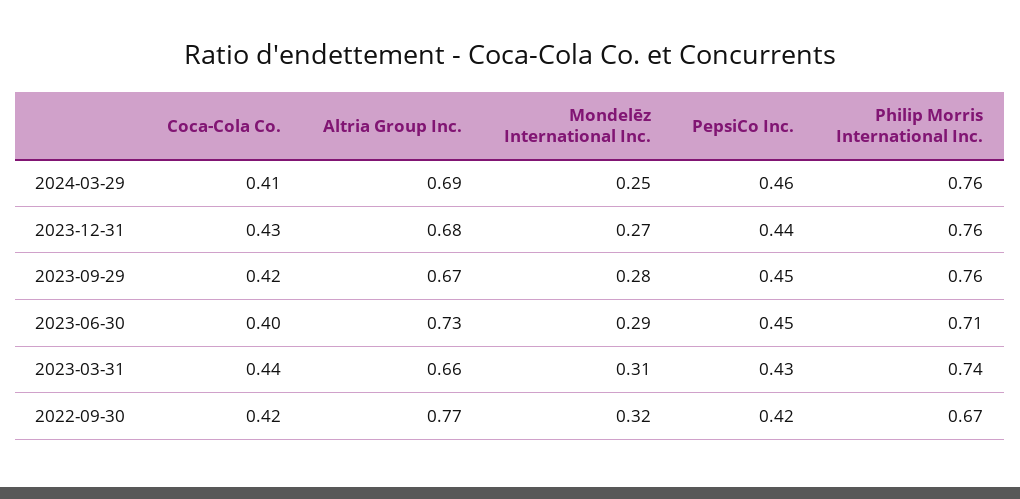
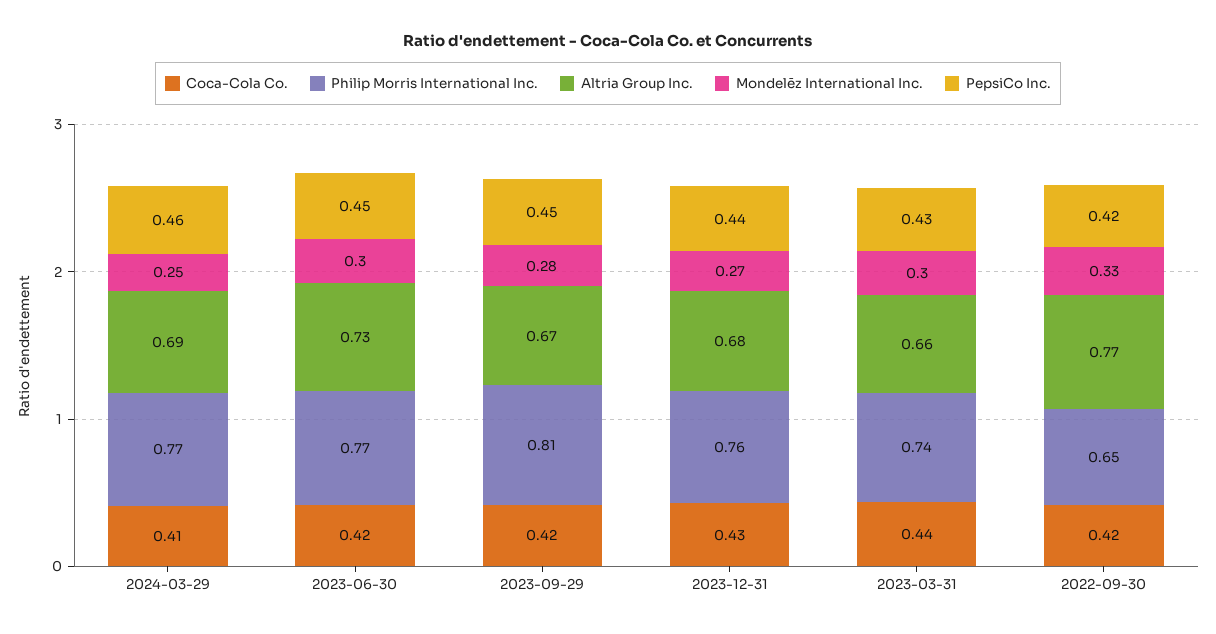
Philip Morris International Inc., 2024-03-29: 0.76 -> 0.77
Philip Morris International Inc., 2023-09-29: 0.76 -> 0.81
Coca-Cola Co., 2023-06-30: 0.4 -> 0.42
Mondelēz International Inc., 2023-06-30: 0.29 -> 0.3
Philip Morris International Inc., 2023-06-30: 0.71 -> 0.77
Mondelēz International Inc., 2023-03-31: 0.31 -> 0.3
Mondelēz International Inc., 2022-09-30: 0.32 -> 0.33
Philip Morris International Inc., 2022-09-30: 0.67 -> 0.65

